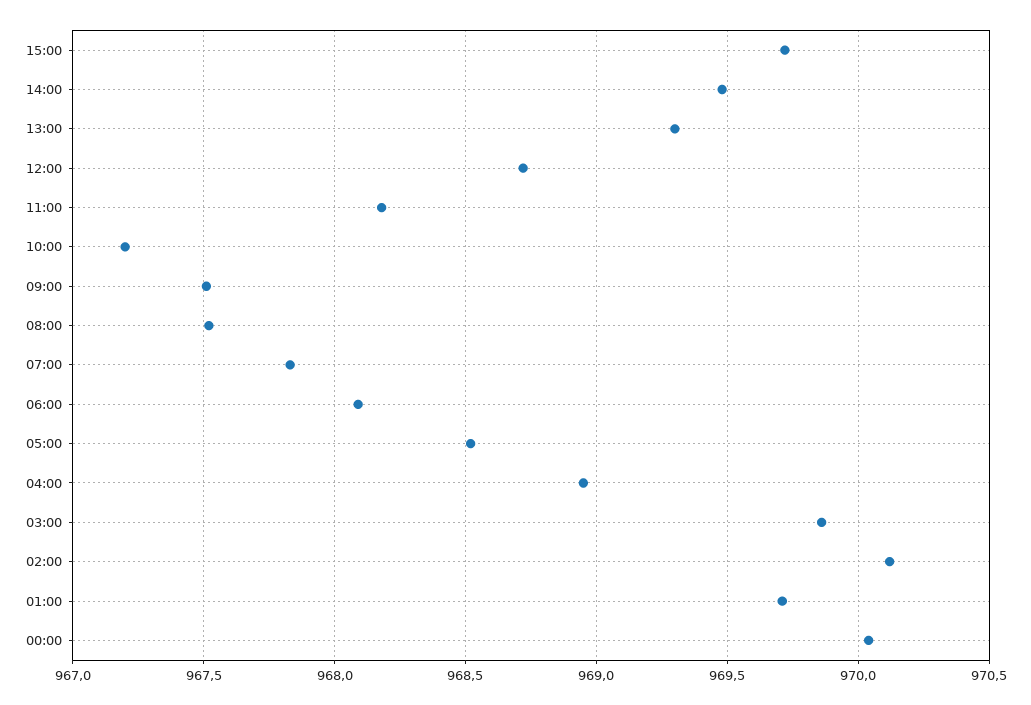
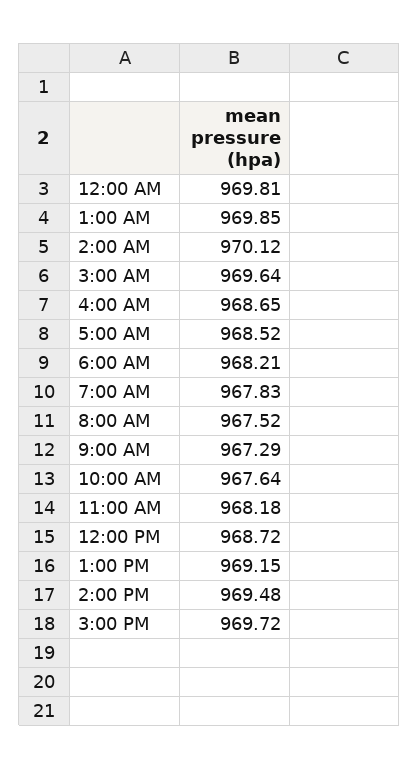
13:00: 969.3 -> 969.15
10:00: 967.2 -> 967.64
09:00: 967.5 -> 967.29
06:00: 968.1 -> 968.21
04:00: 968.95 -> 968.65
03:00: 969.85 -> 969.64
01:00: 969.7 -> 969.85
00:00: 970.05 -> 969.81

